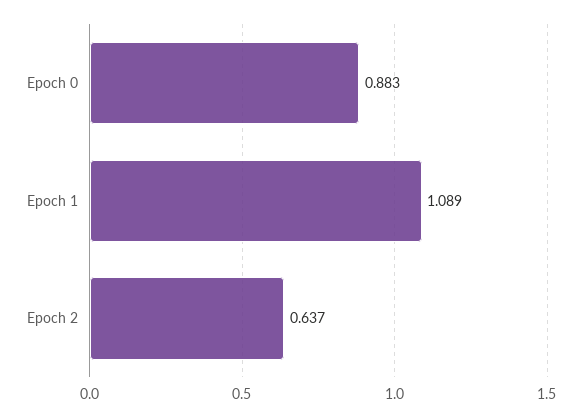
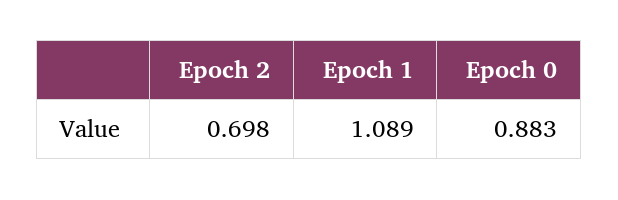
Epoch 2: 0.637 -> 0.698

